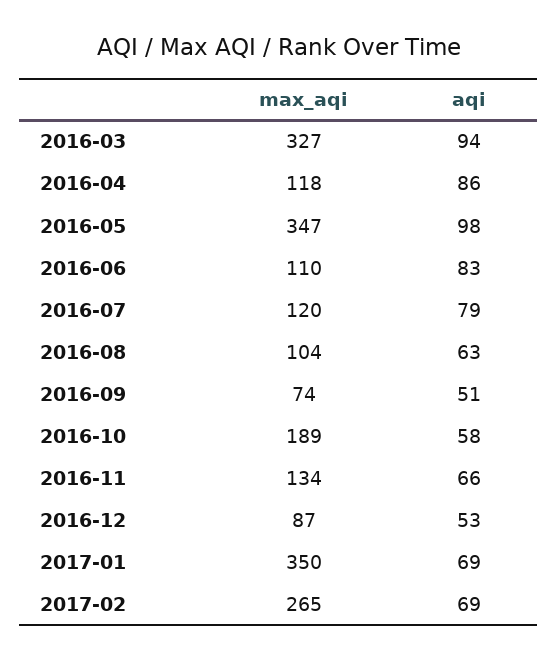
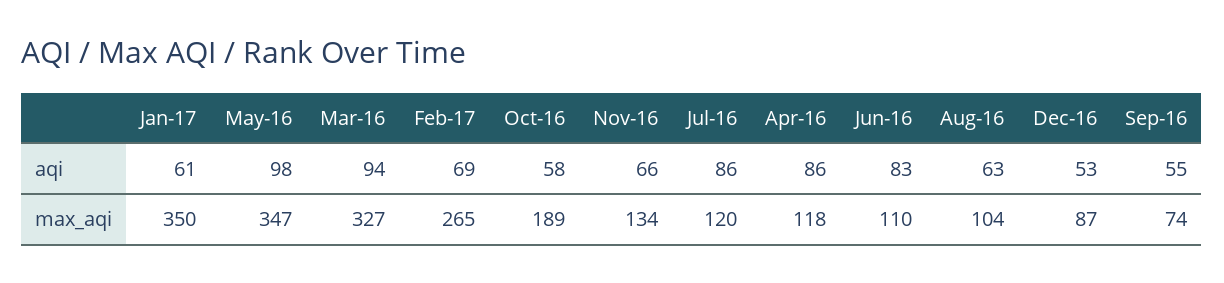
aqi, 2016-07: 79 -> 86
aqi, 2016-09: 51 -> 55
aqi, 2017-01: 69 -> 61

